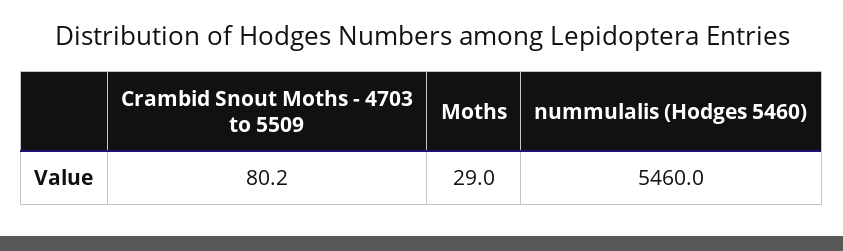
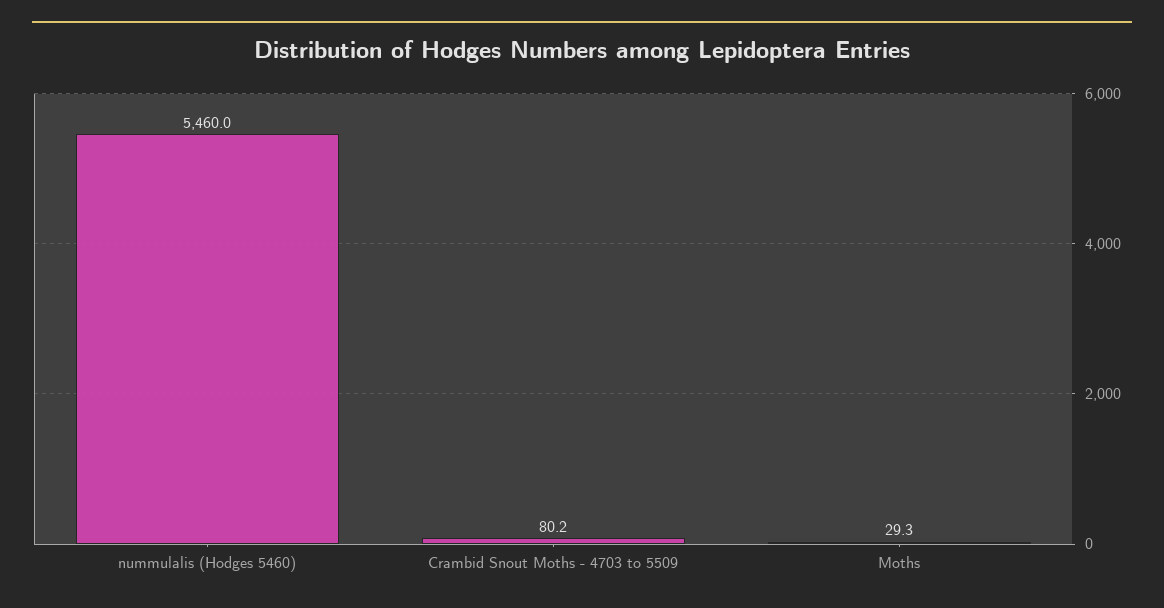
Moths: 29 -> 29.3

